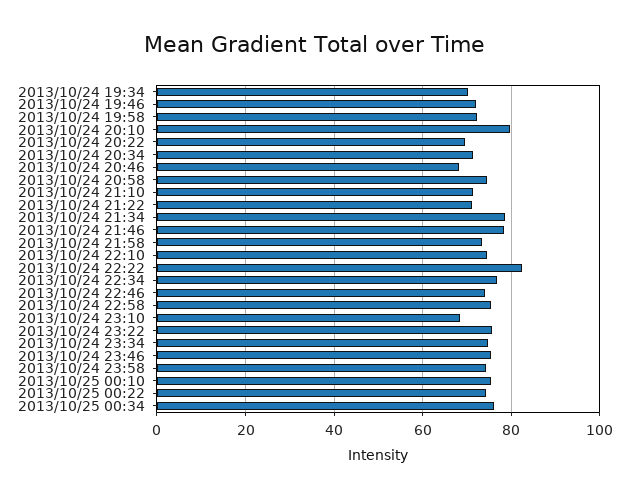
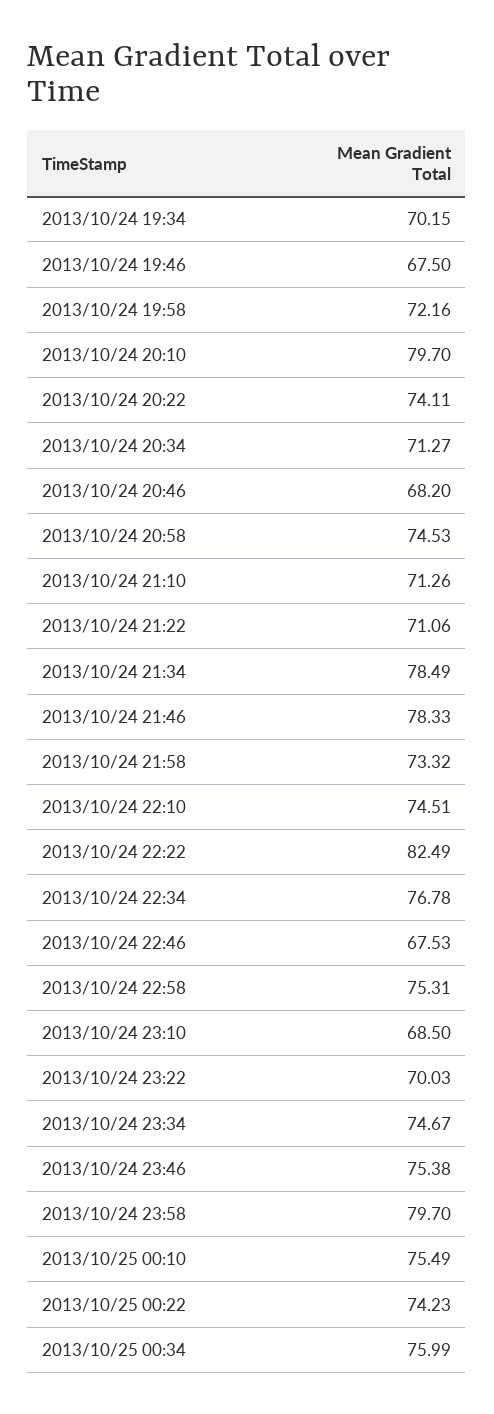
2013/10/24 19:46: 72 -> 67.5
2013/10/24 20:22: 70 -> 74.11
2013/10/24 22:46: 74 -> 67.53
2013/10/24 23:22: 76 -> 70.03
2013/10/24 23:58: 74 -> 79.7

